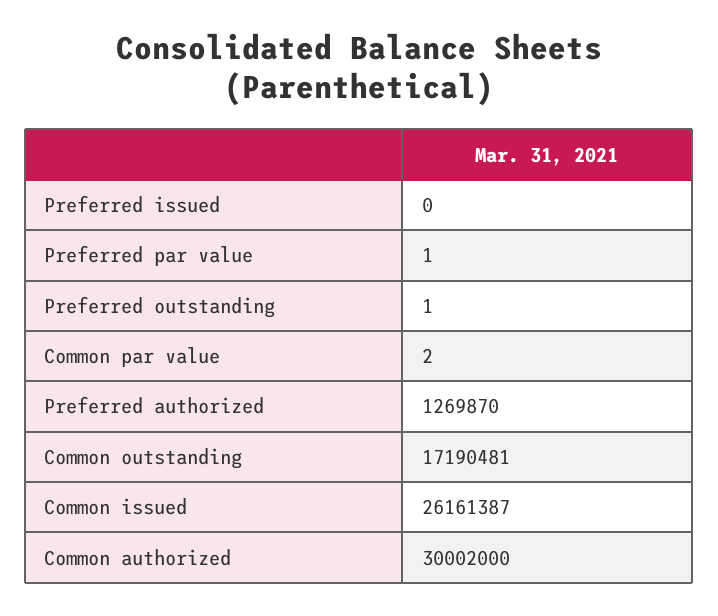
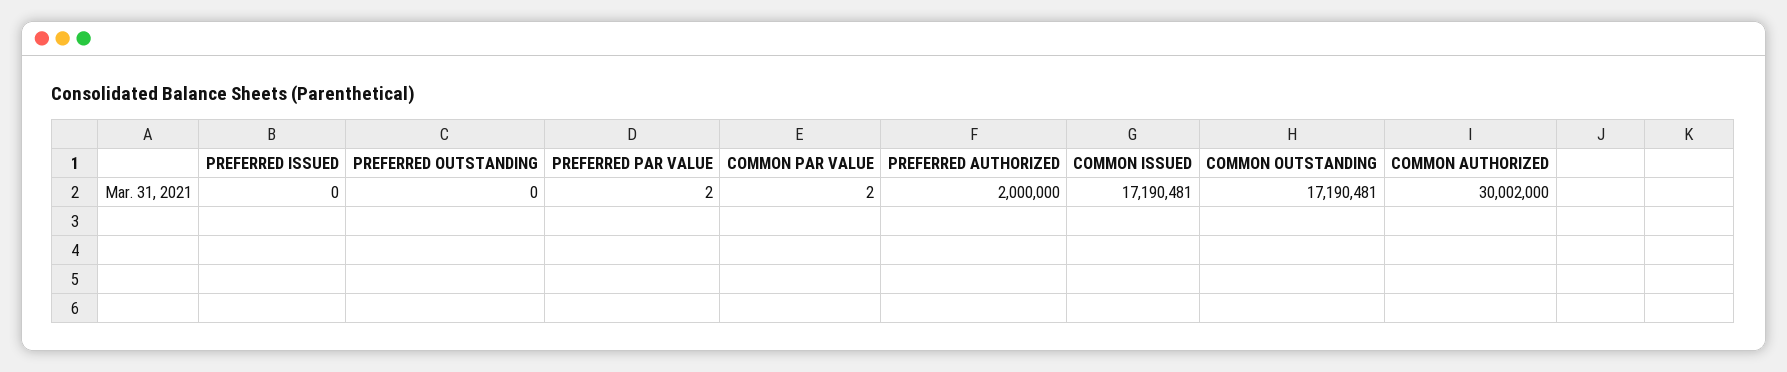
Preferred par value: 1 -> 2
Preferred outstanding: 1 -> 0
Preferred authorized: 1269870 -> 2000000
Common issued: 26161387 -> 17190481

